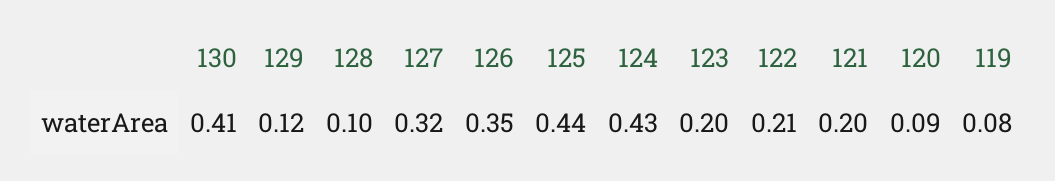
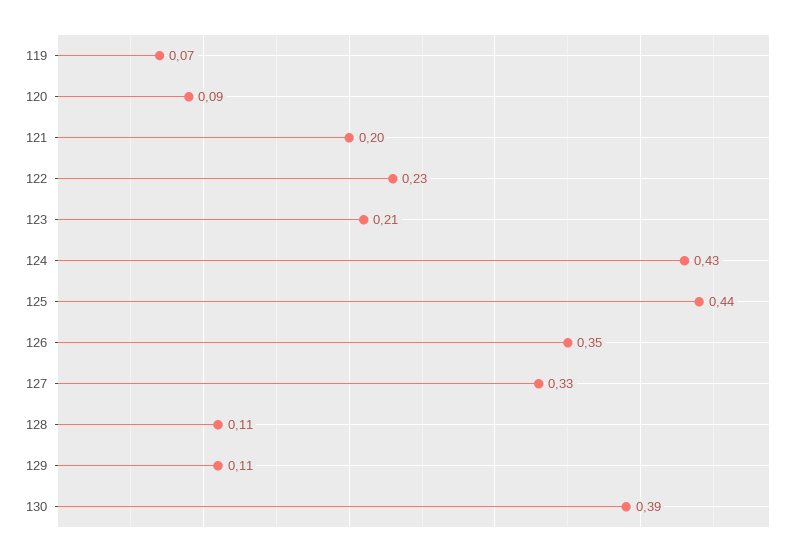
130: 0.41 -> 0.39
129: 0.12 -> 0.11
128: 0.1 -> 0.11
127: 0.32 -> 0.33
123: 0.2 -> 0.21
122: 0.21 -> 0.23
119: 0.08 -> 0.07

